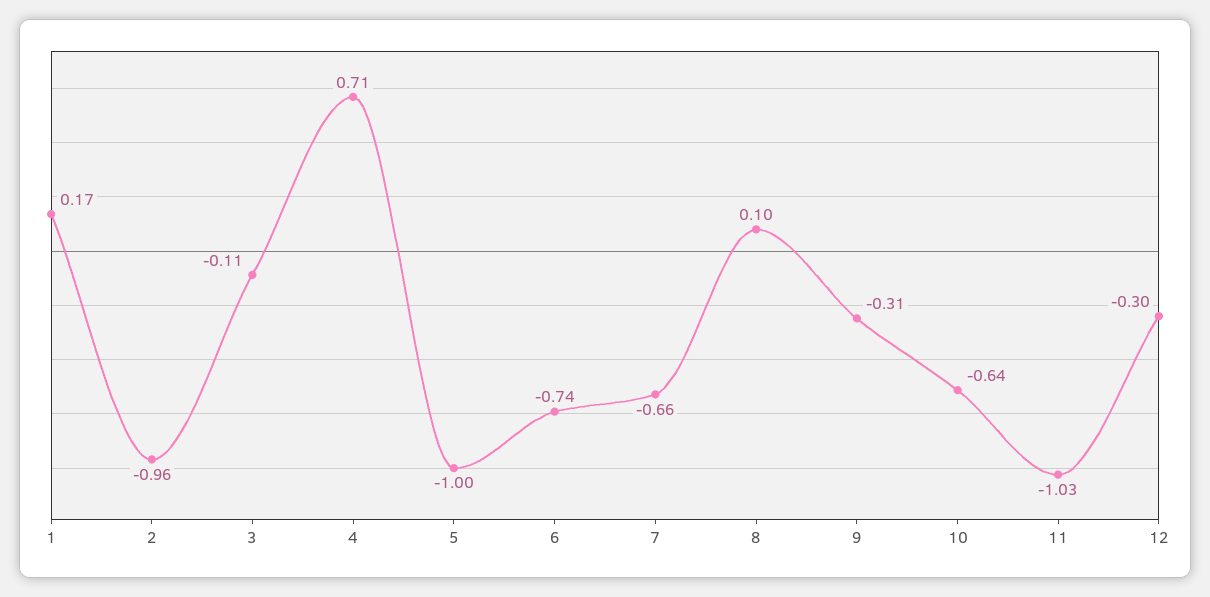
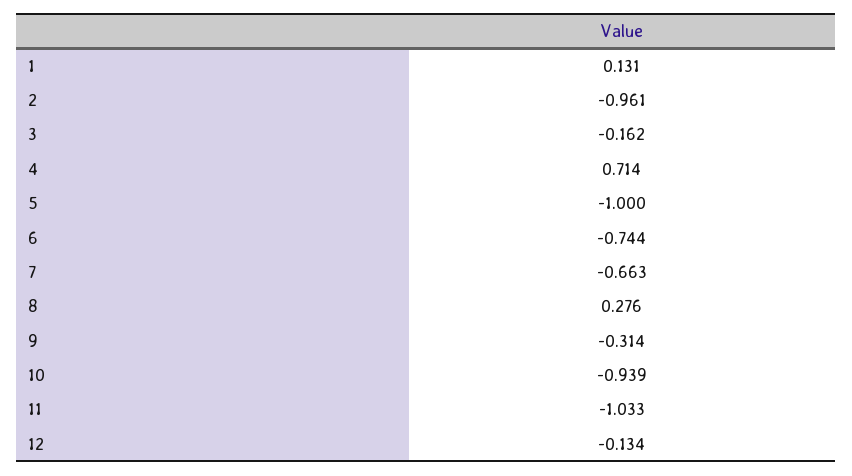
1: 0.17 -> 0.131
3: -0.11 -> -0.162
8: 0.1 -> 0.276
10: -0.64 -> -0.939
12: -0.3 -> -0.134

